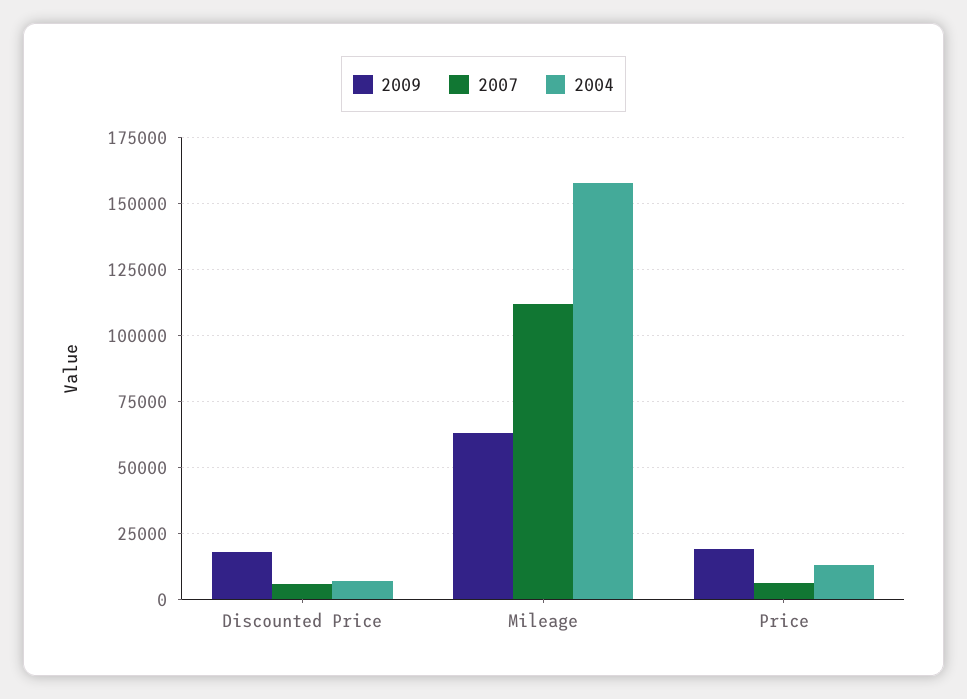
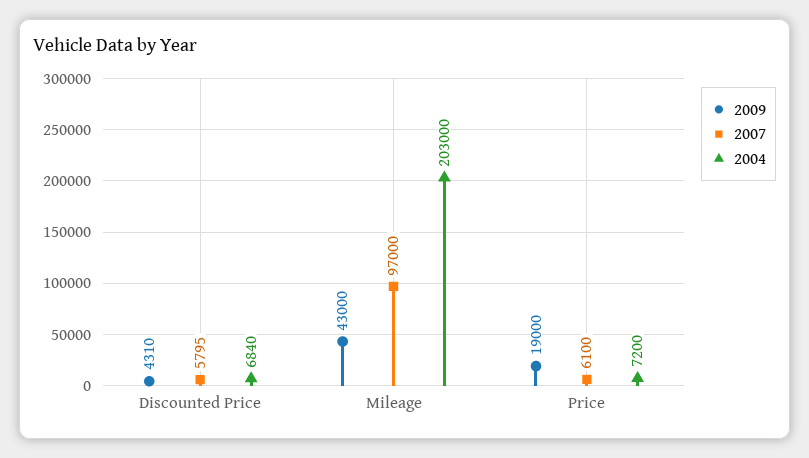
2009, Discounted Price: 17500 -> 4310
2009, Mileage: 62500 -> 43000
2007, Mileage: 112500 -> 97000
2004, Mileage: 157500 -> 203000
2004, Price: 12500 -> 7200

